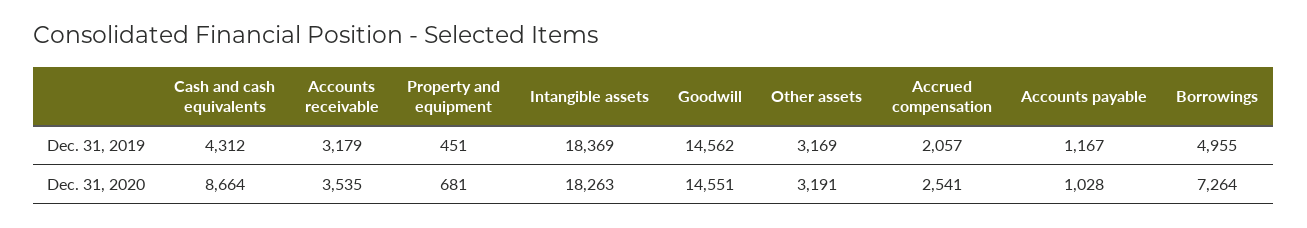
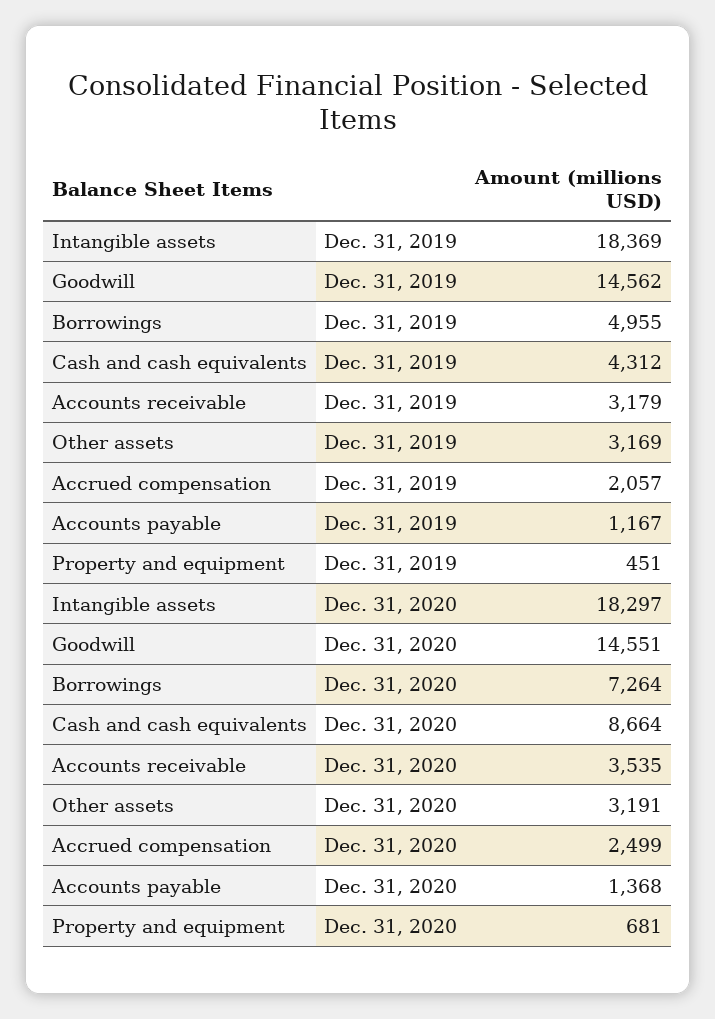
Intangible assets, Dec. 31, 2020: 18263 -> 18297
Accrued compensation, Dec. 31, 2020: 2541 -> 2499
Accounts payable, Dec. 31, 2020: 1028 -> 1368

